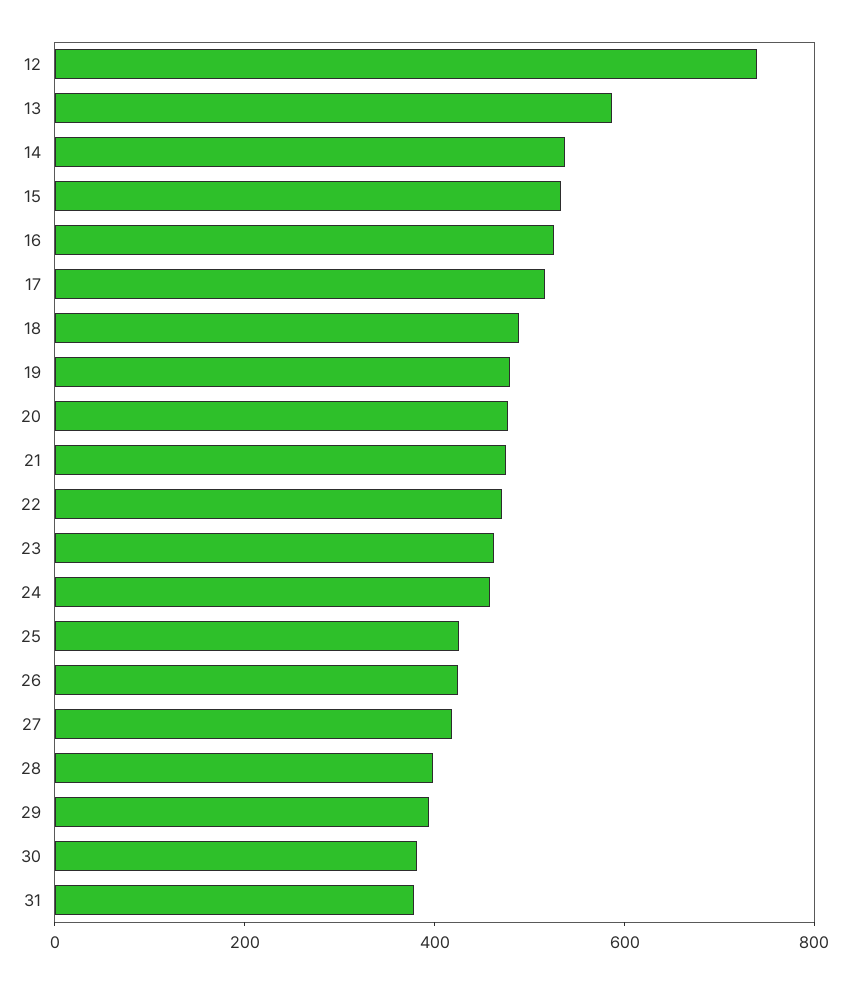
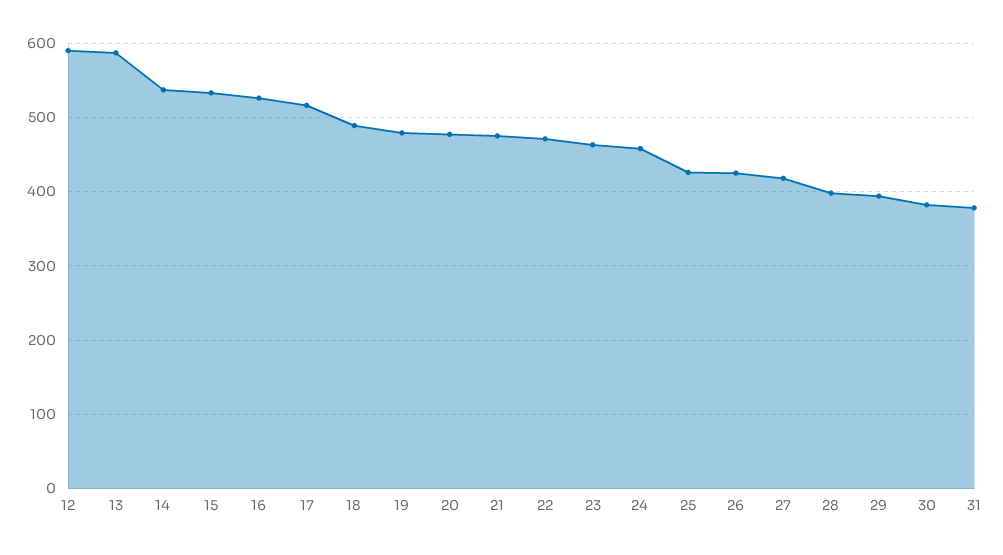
12: 750 -> 590

